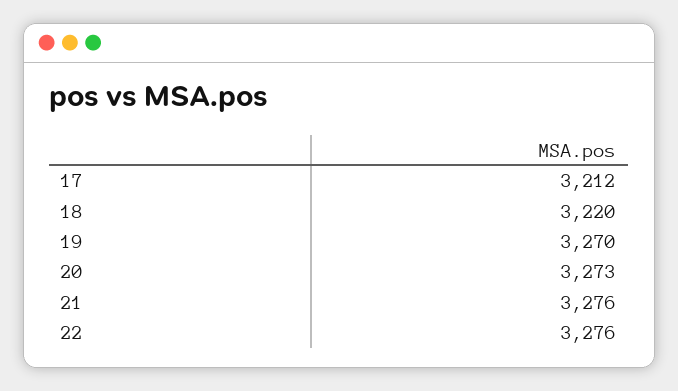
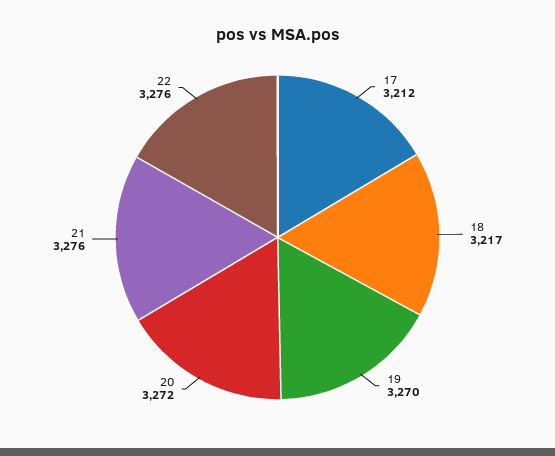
18: 3220 -> 3217
20: 3273 -> 3272

